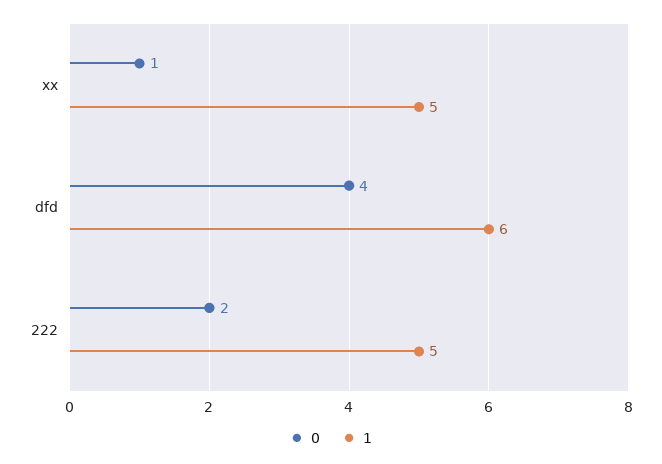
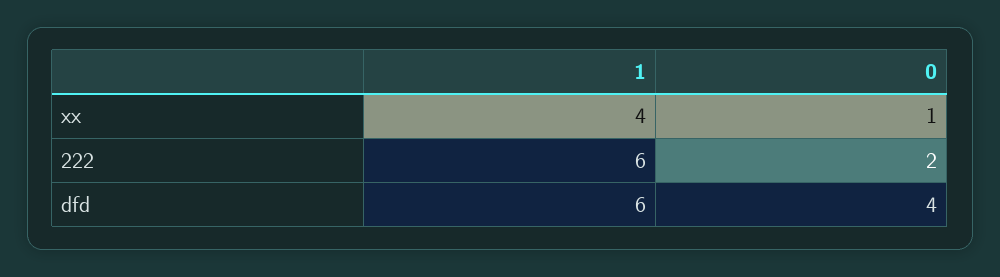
1, xx: 5 -> 4
1, 222: 5 -> 6

